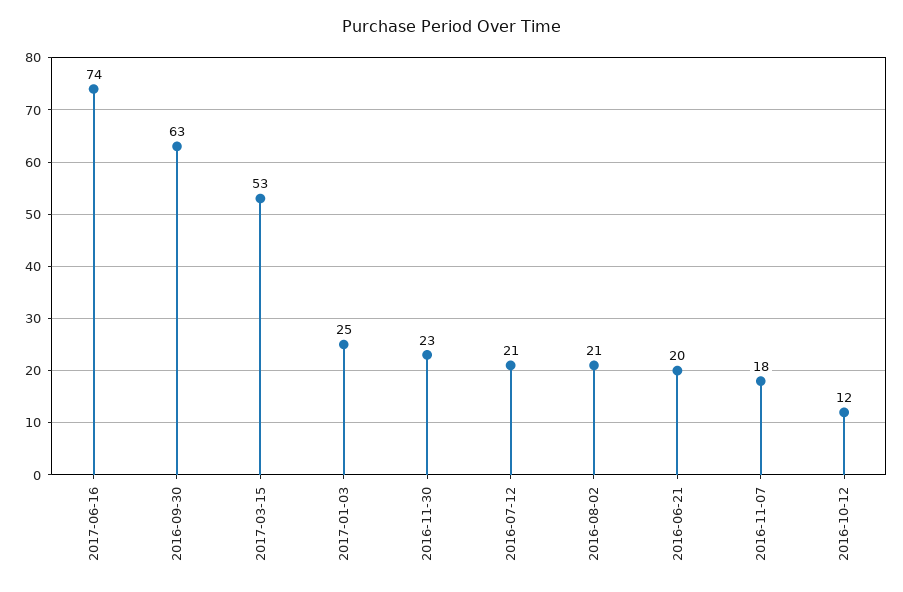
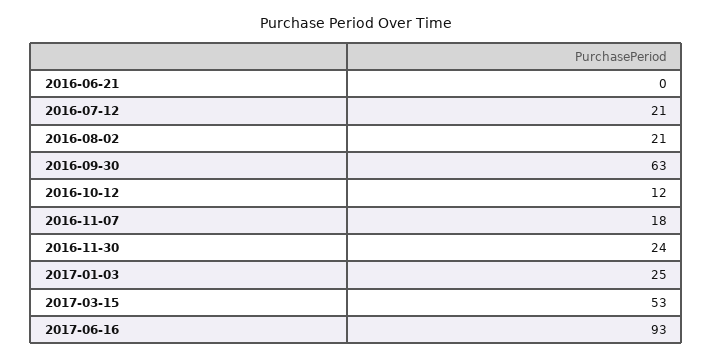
2017-06-16: 74 -> 93
2016-11-30: 23 -> 24
2016-06-21: 20 -> 0

